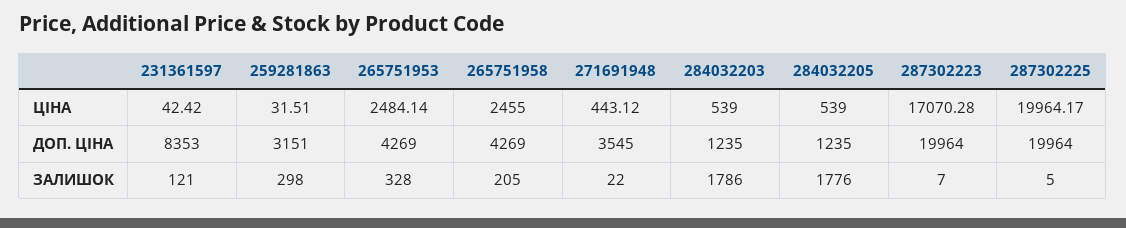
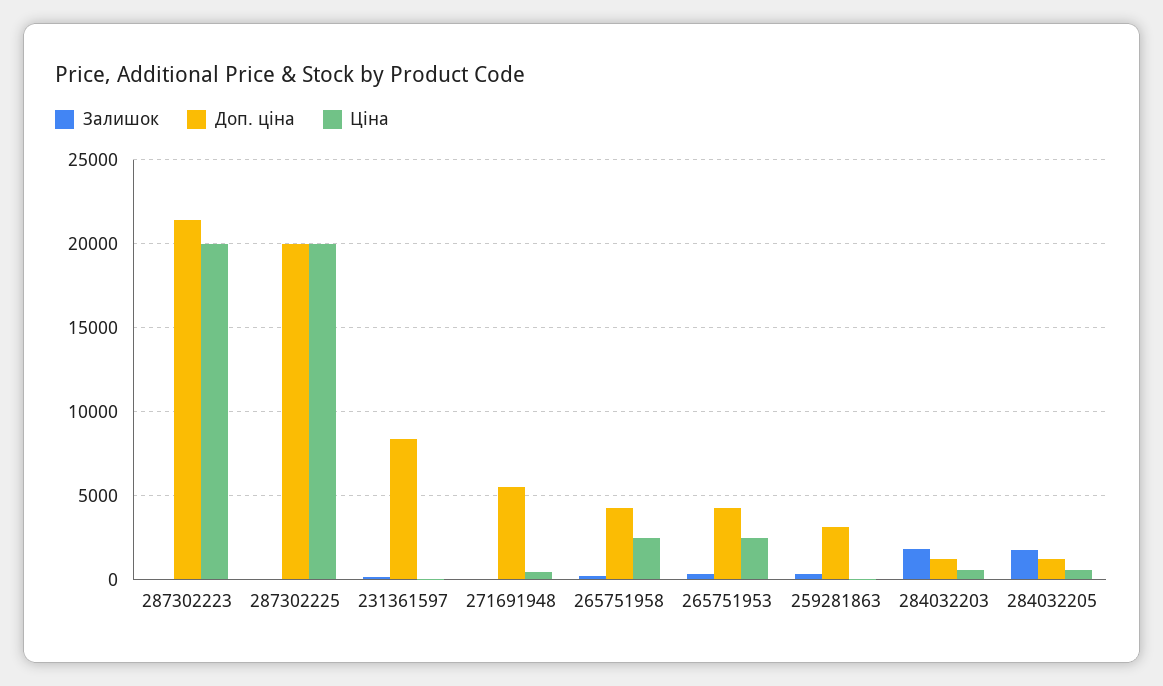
ЦІНА, 287302223: 17070.28 -> 20000
ДОП. ЦІНА, 271691948: 3545 -> 5500
ДОП. ЦІНА, 287302223: 19964 -> 21500

